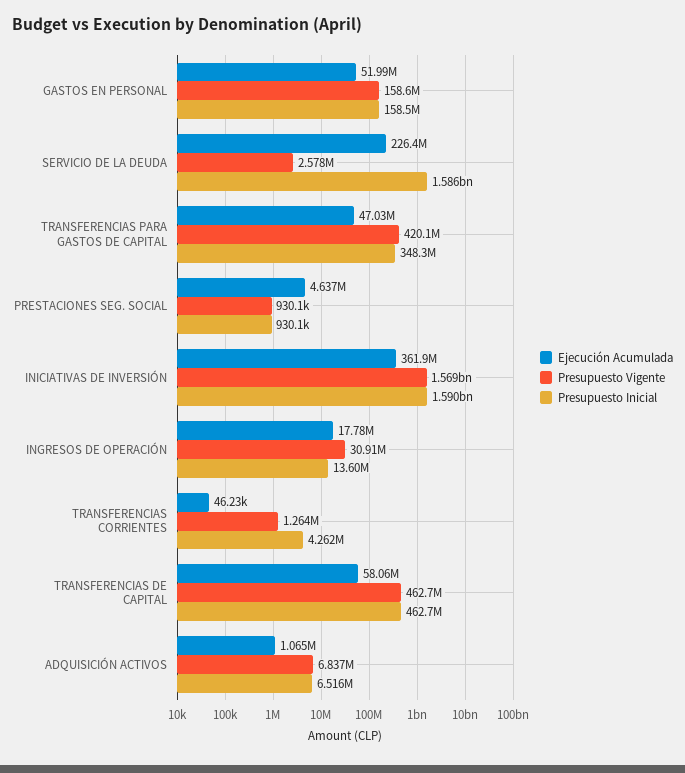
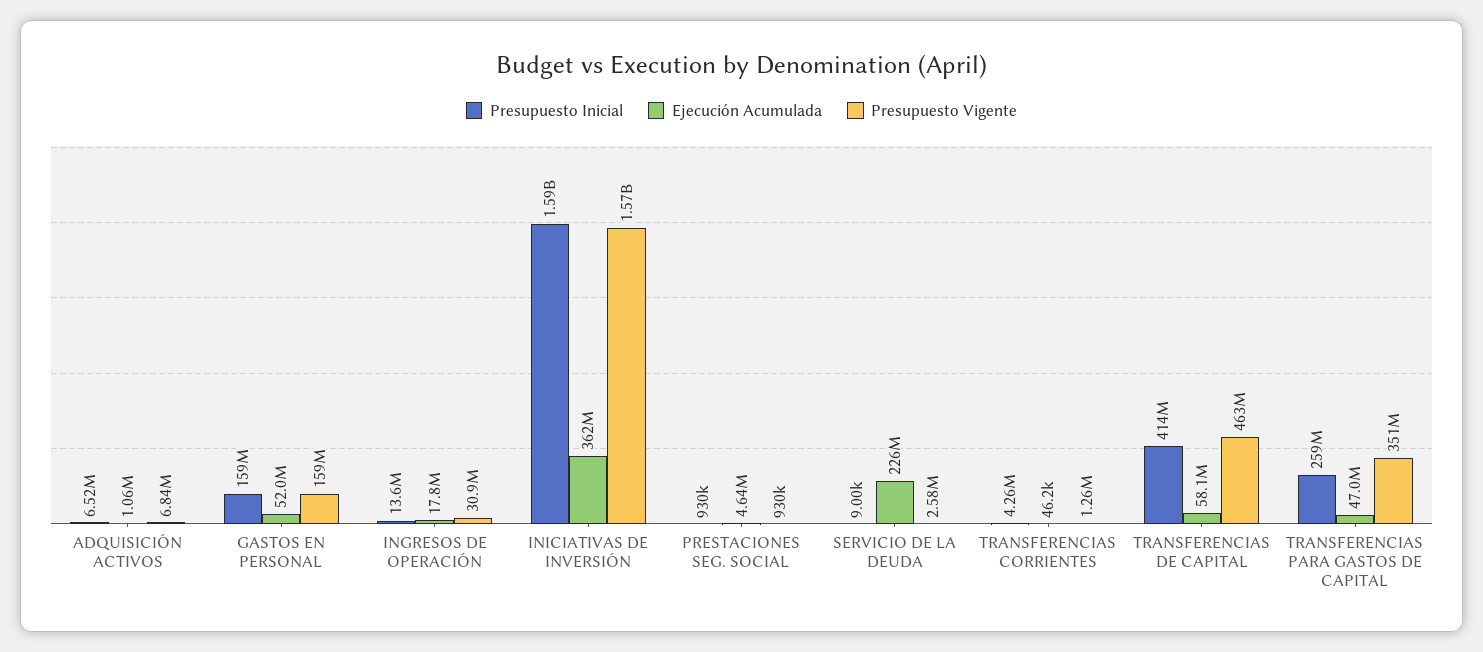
Presupuesto Inicial, SERVICIO DE LA DEUDA: 1586000000 -> 9000
Presupuesto Vigente, TRANSFERENCIAS PARA GASTOS DE CAPITAL: 420100000 -> 351000000
Presupuesto Inicial, TRANSFERENCIAS PARA GASTOS DE CAPITAL: 348300000 -> 259000000
Presupuesto Inicial, TRANSFERENCIAS DE CAPITAL: 462700000 -> 414000000

